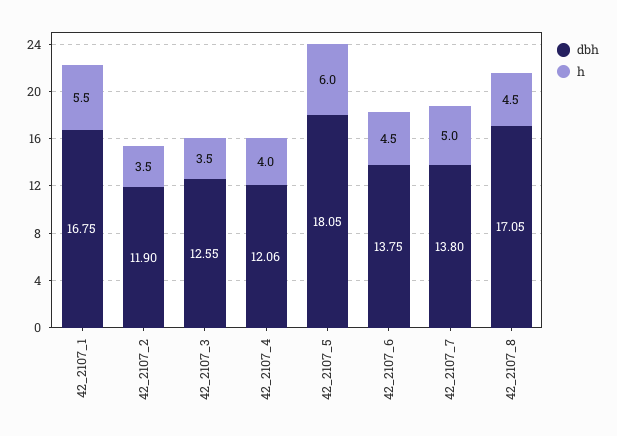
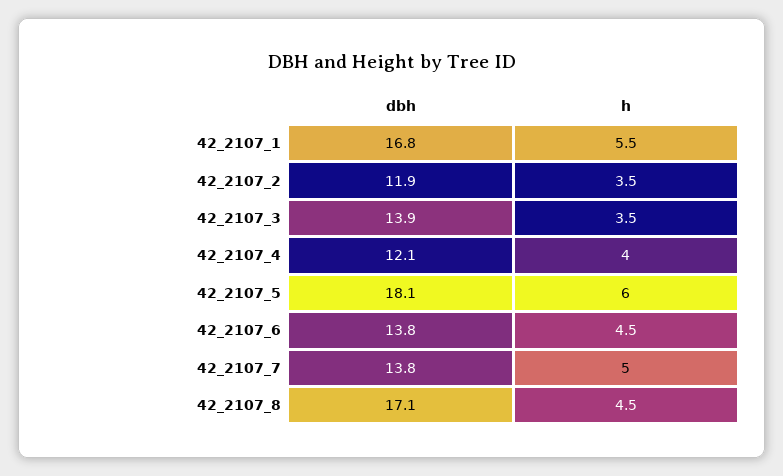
dbh, 42_2107_3: 12.55 -> 13.9

